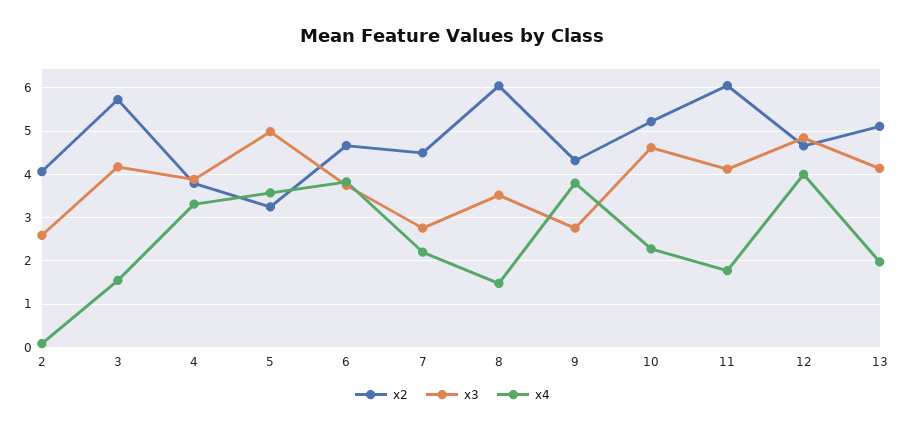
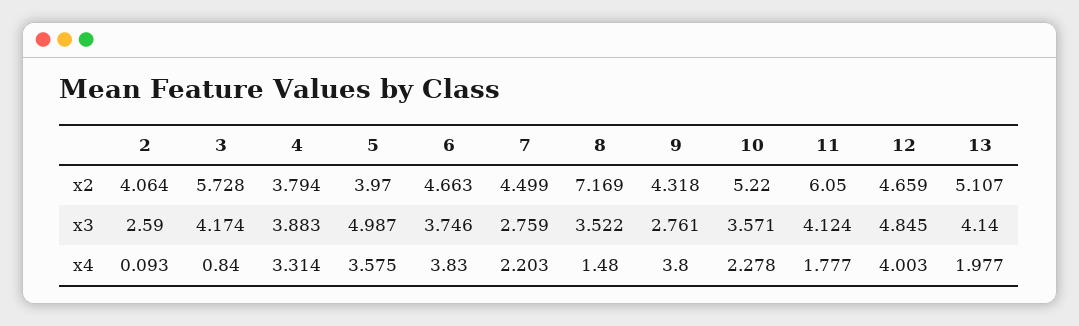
x4, 3: 1.6 -> 0.84
x2, 5: 3.2 -> 3.97
x2, 8: 6 -> 7.169
x3, 10: 4.6 -> 3.571

